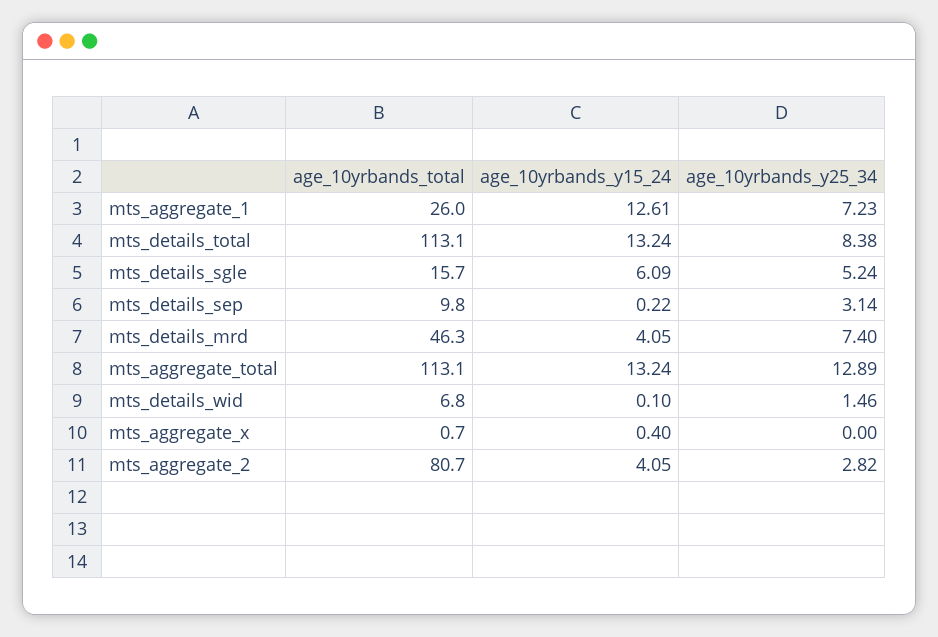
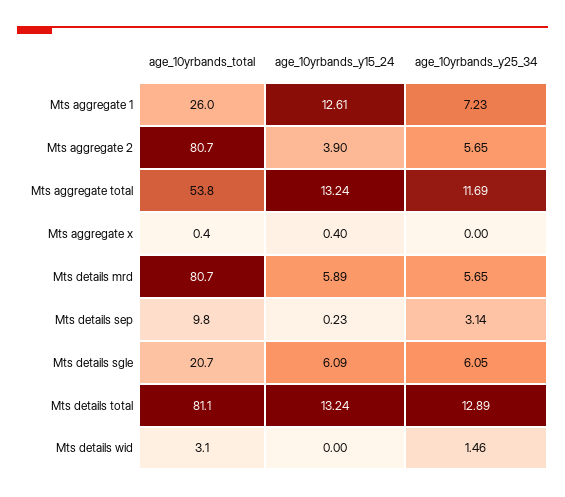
age_10yrbands_total, mts_details_total: 113.1 -> 81.1
age_10yrbands_y25_34, mts_details_total: 8.38 -> 12.89
age_10yrbands_total, mts_details_sgle: 15.7 -> 20.7
age_10yrbands_y25_34, mts_details_sgle: 5.24 -> 6.05
age_10yrbands_y15_24, mts_details_sep: 0.22 -> 0.23
age_10yrbands_total, mts_details_mrd: 46.3 -> 80.7
age_10yrbands_y15_24, mts_details_mrd: 4.05 -> 5.89
age_10yrbands_y25_34, mts_details_mrd: 7.4 -> 5.65
age_10yrbands_total, mts_aggregate_total: 113.1 -> 53.8
age_10yrbands_y25_34, mts_aggregate_total: 12.89 -> 11.69
age_10yrbands_total, mts_details_wid: 6.8 -> 3.1
age_10yrbands_y15_24, mts_details_wid: 0.1 -> 0
age_10yrbands_total, mts_aggregate_x: 0.7 -> 0.4
age_10yrbands_y15_24, mts_aggregate_2: 4.05 -> 3.9
age_10yrbands_y25_34, mts_aggregate_2: 2.82 -> 5.65

